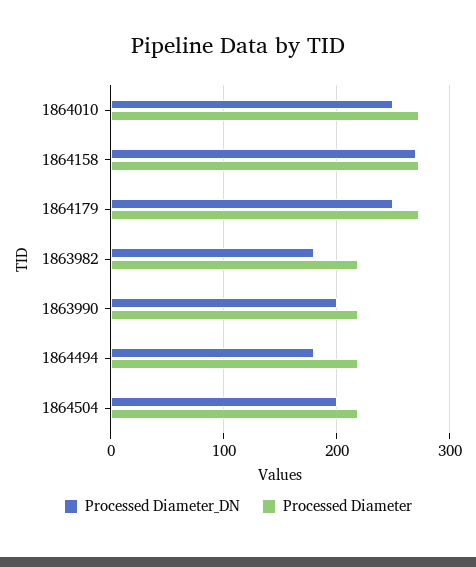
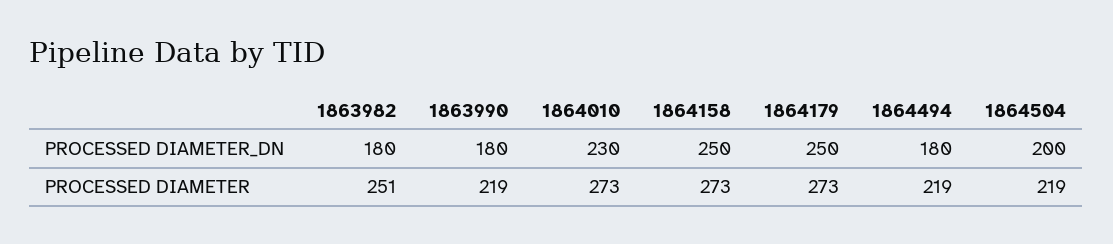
Processed Diameter_DN, 1864010: 250 -> 230
Processed Diameter_DN, 1864158: 270 -> 250
Processed Diameter, 1863982: 220 -> 251
Processed Diameter_DN, 1863990: 200 -> 180

